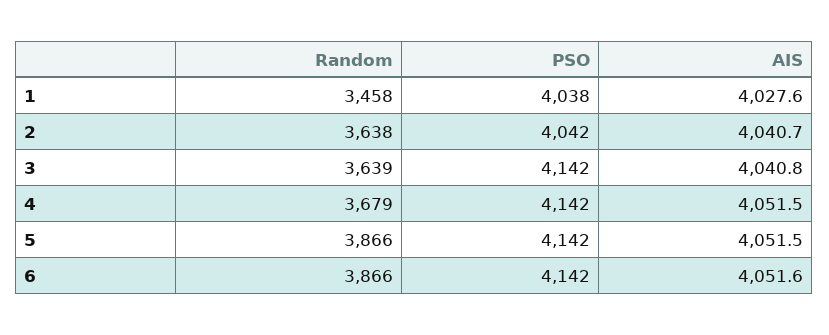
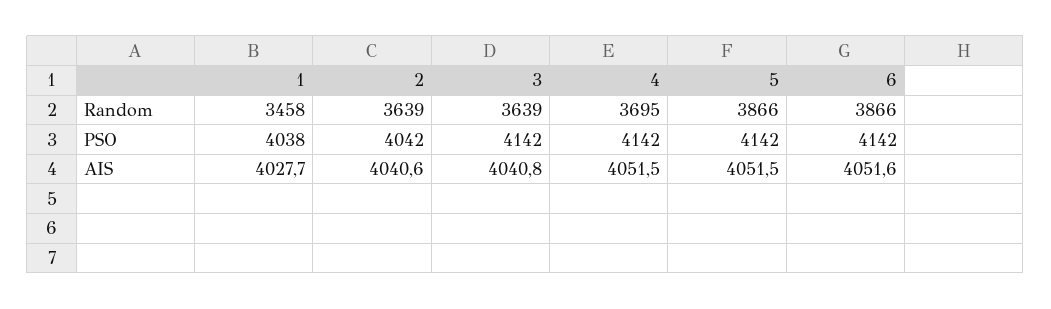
AIS, 1: 4027.6 -> 4027.7
Random, 2: 3638 -> 3639
AIS, 2: 4040.7 -> 4040.6
Random, 4: 3679 -> 3695

